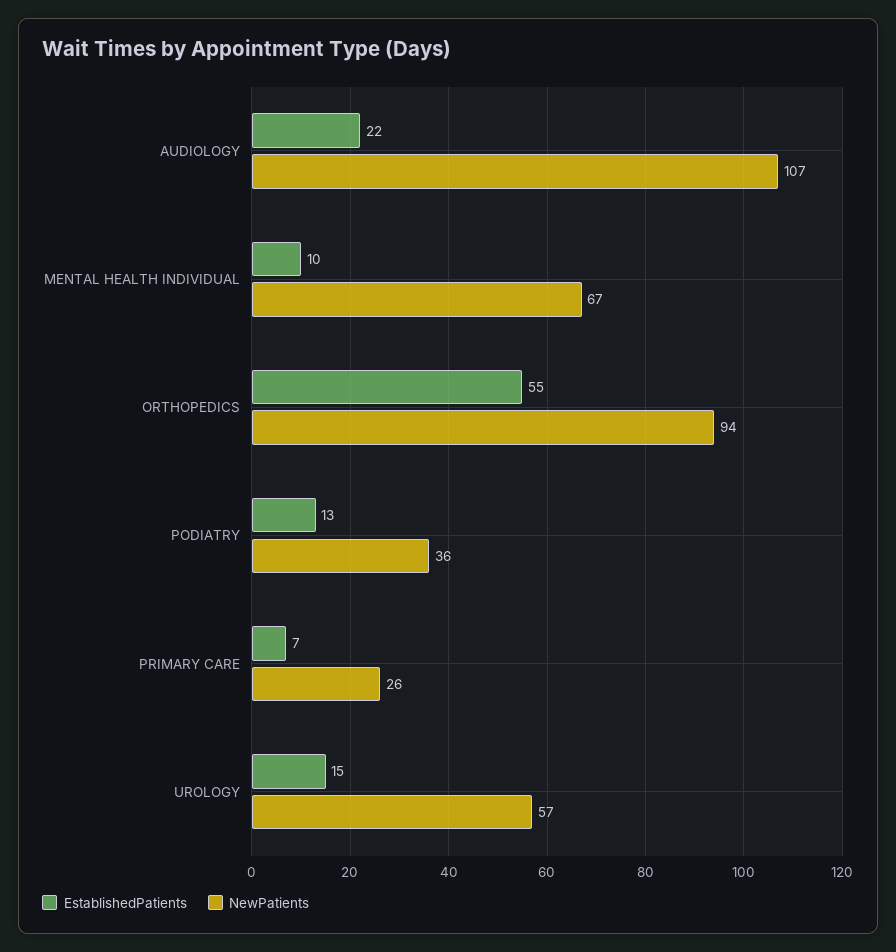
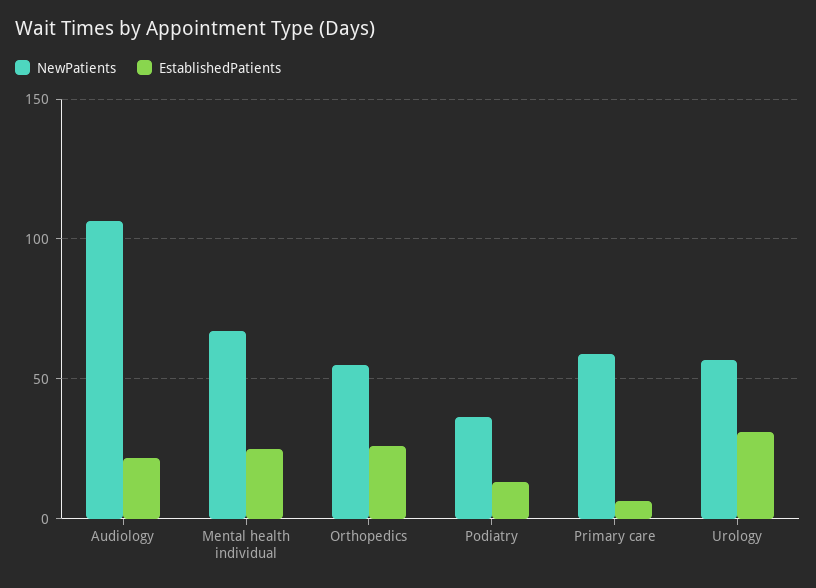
EstablishedPatients, MENTAL HEALTH INDIVIDUAL: 10 -> 25
EstablishedPatients, ORTHOPEDICS: 55 -> 25
NewPatients, ORTHOPEDICS: 94 -> 55
NewPatients, PRIMARY CARE: 26 -> 60
EstablishedPatients, UROLOGY: 15 -> 30

